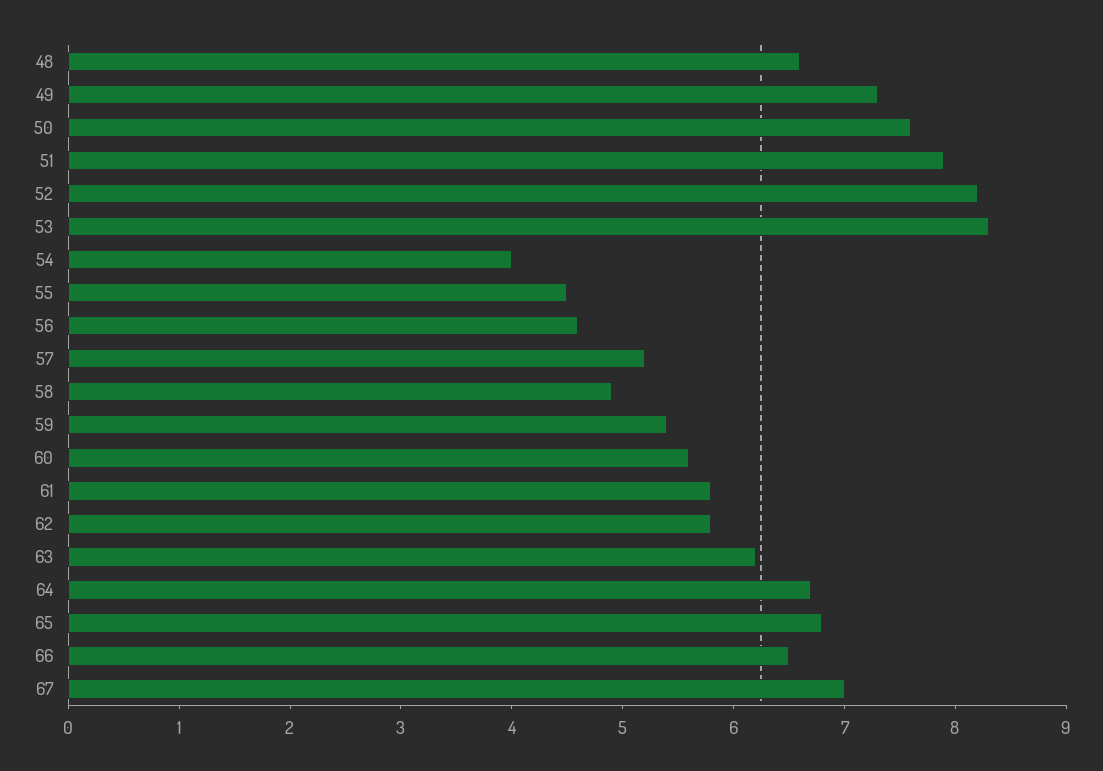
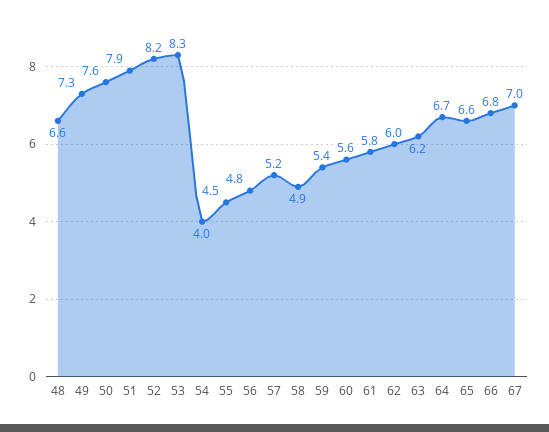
56: 4.6 -> 4.8
62: 5.8 -> 6
65: 6.8 -> 6.6
66: 6.5 -> 6.8

